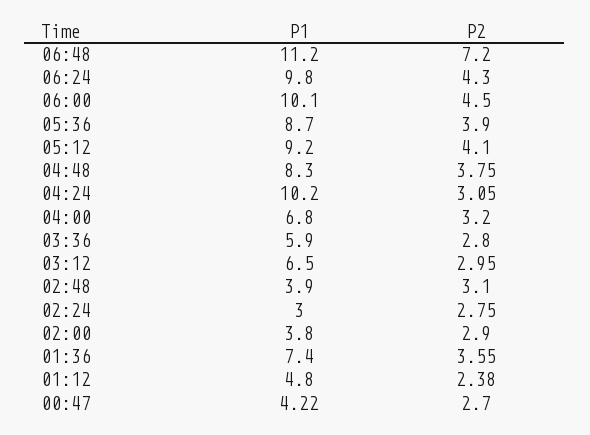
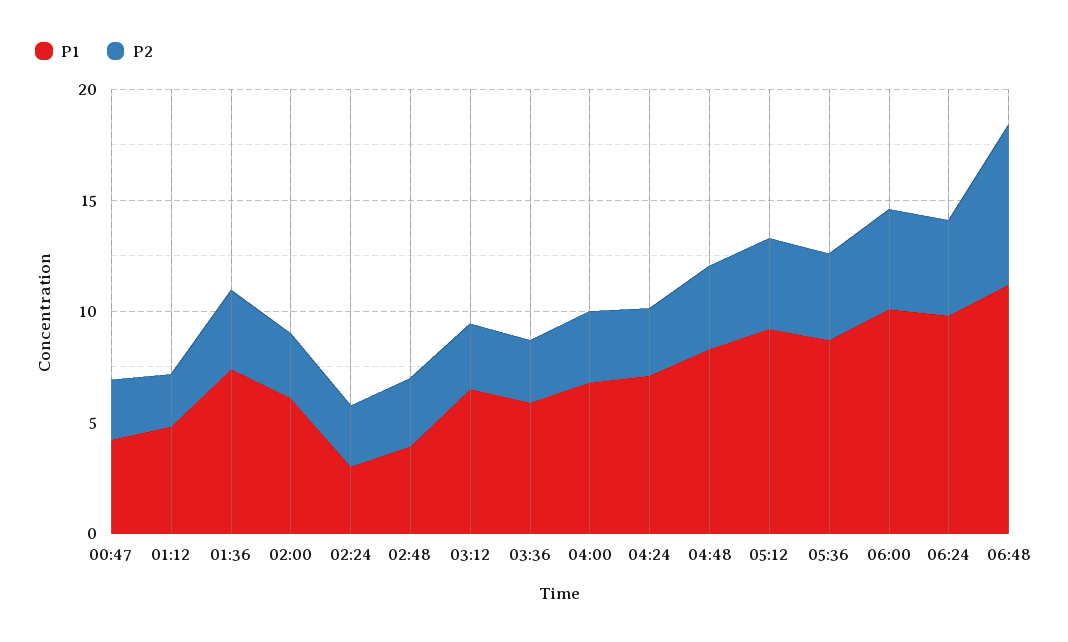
P1, 04:24: 10.2 -> 7
P1, 02:00: 3.8 -> 6

